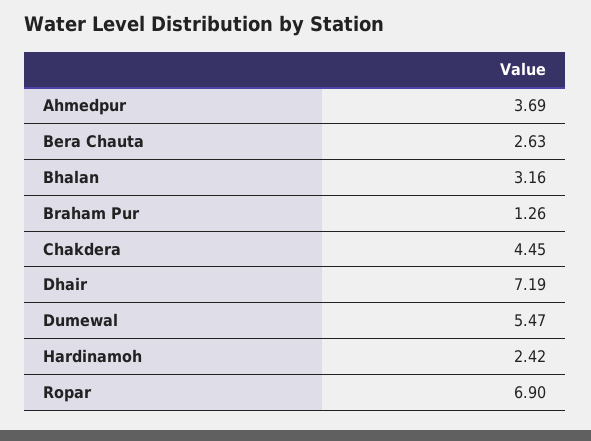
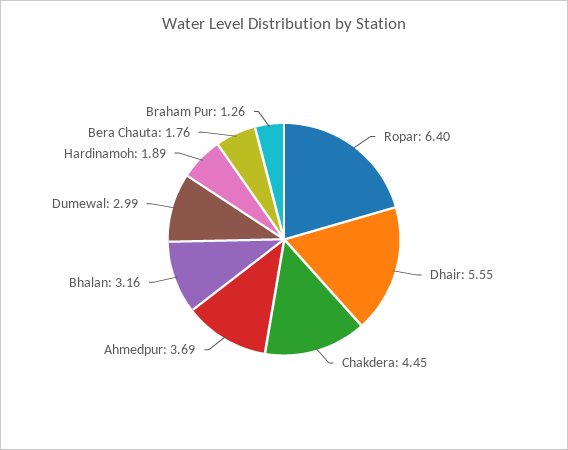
Bera Chauta: 2.63 -> 1.76
Dhair: 7.19 -> 5.55
Dumewal: 5.47 -> 2.99
Hardinamoh: 2.42 -> 1.89
Ropar: 6.9 -> 6.4

